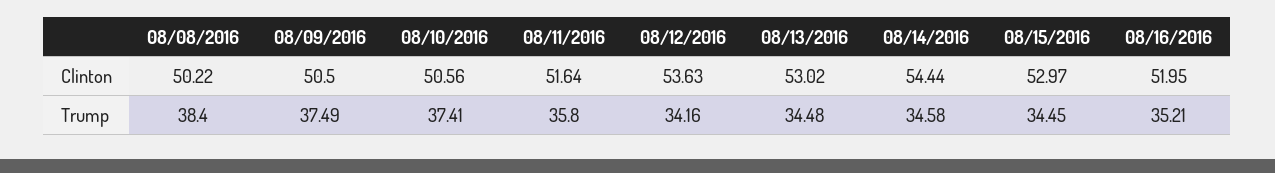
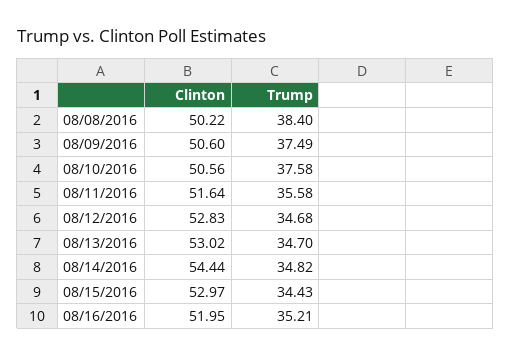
08/09/2016, Clinton: 50.5 -> 50.6
08/12/2016, Clinton: 53.63 -> 52.83
08/10/2016, Trump: 37.41 -> 37.58
08/11/2016, Trump: 35.8 -> 35.58
08/12/2016, Trump: 34.16 -> 34.68
08/13/2016, Trump: 34.48 -> 34.7
08/14/2016, Trump: 34.58 -> 34.82
08/15/2016, Trump: 34.45 -> 34.43

